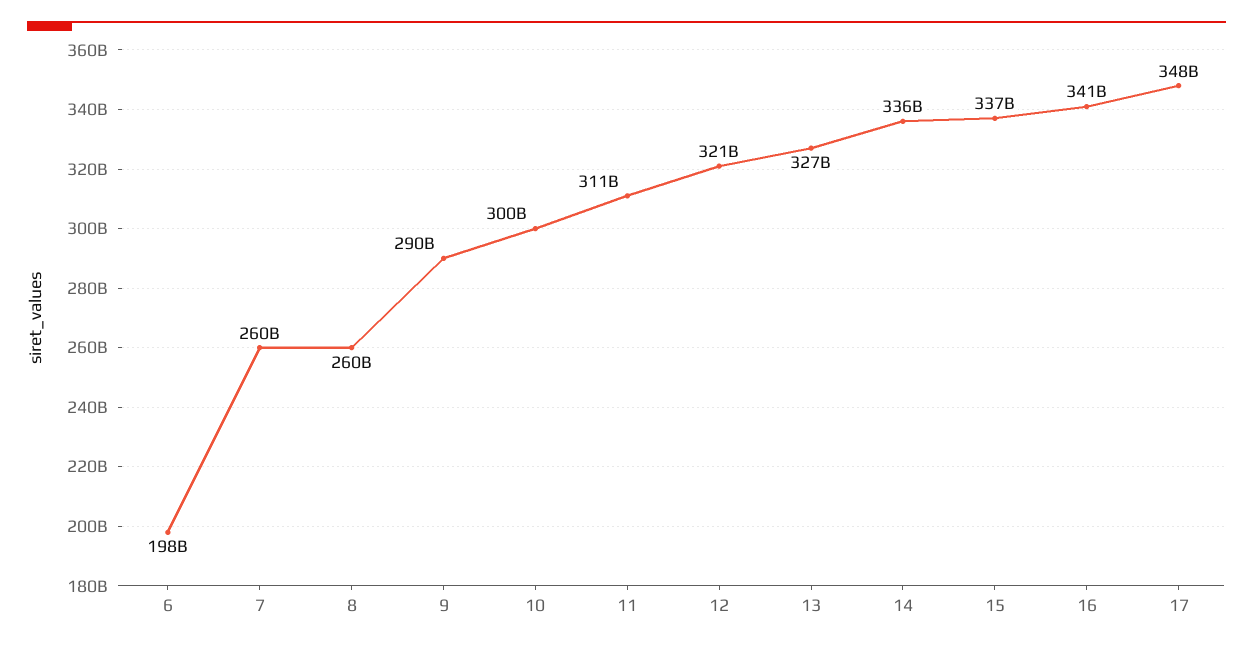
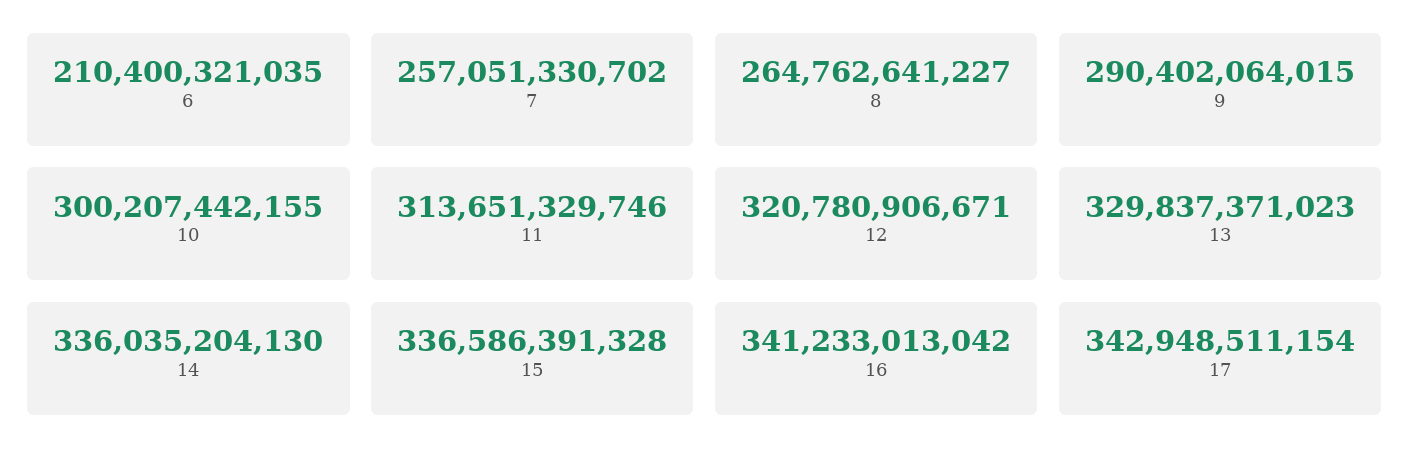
6: 198000000000 -> 210400321035
7: 260000000000 -> 257051330702
8: 260000000000 -> 264762641227
11: 311000000000 -> 313651329746
13: 327000000000 -> 329837371023
17: 348000000000 -> 342948511154

